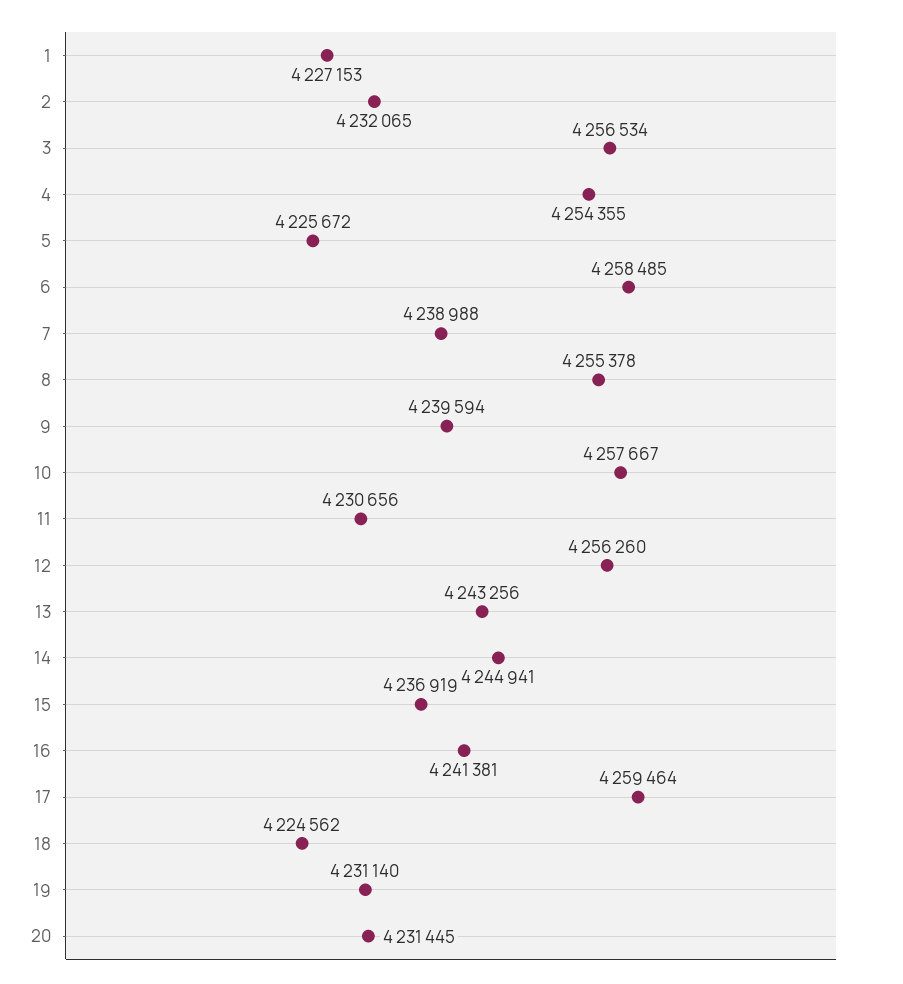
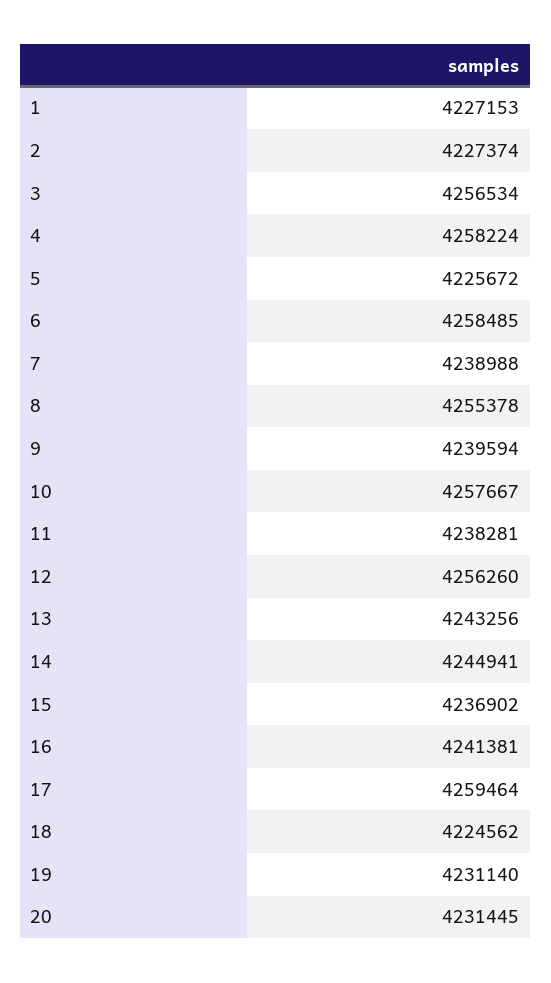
2: 4232065 -> 4227374
4: 4254355 -> 4258224
11: 4230656 -> 4238281
15: 4236919 -> 4236902

